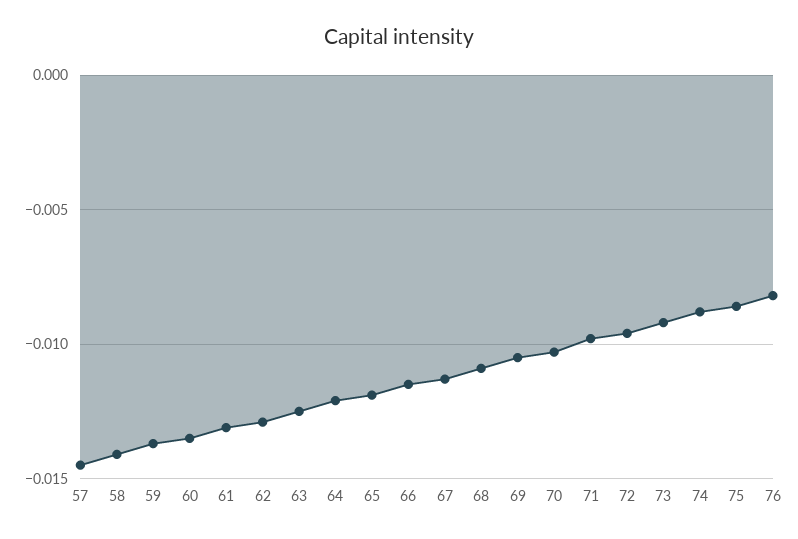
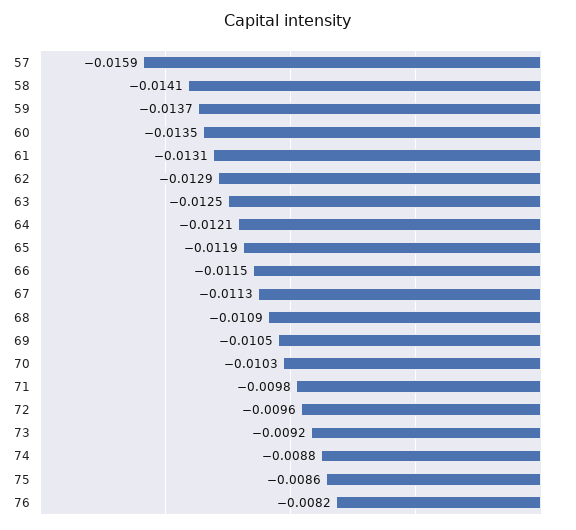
57: -0.0145 -> -0.0159

